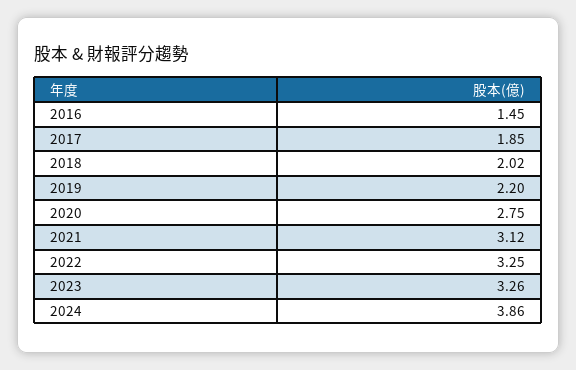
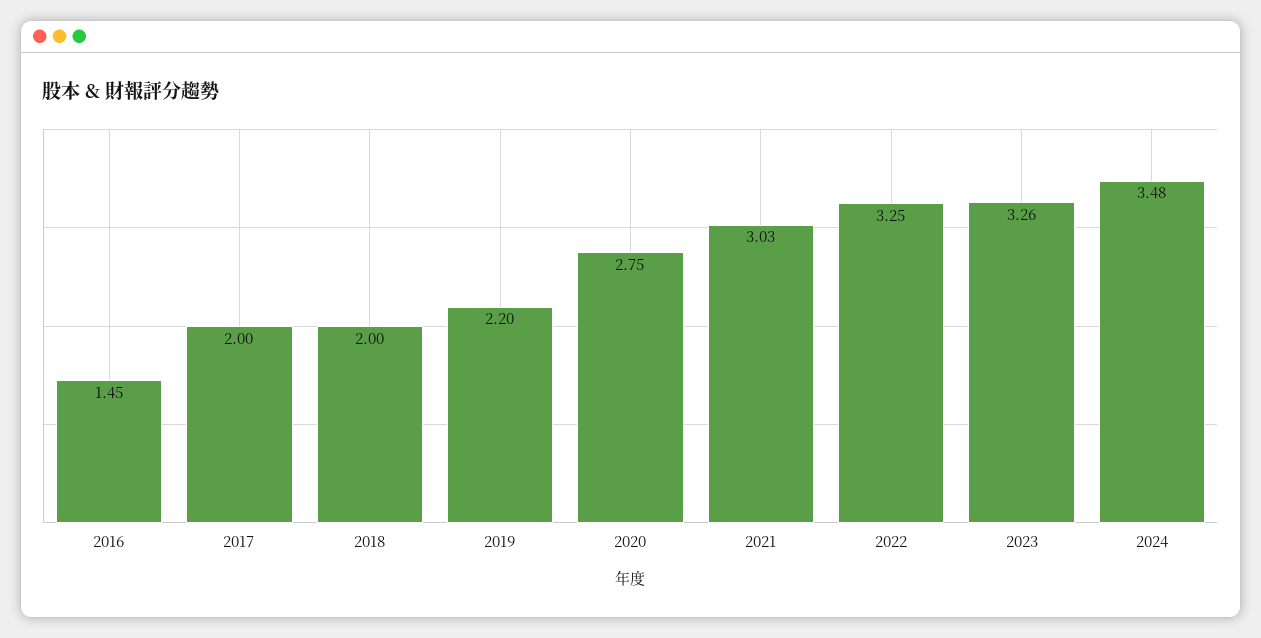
2017: 1.85 -> 2
2018: 2.02 -> 2
2021: 3.12 -> 3.03
2024: 3.86 -> 3.48

